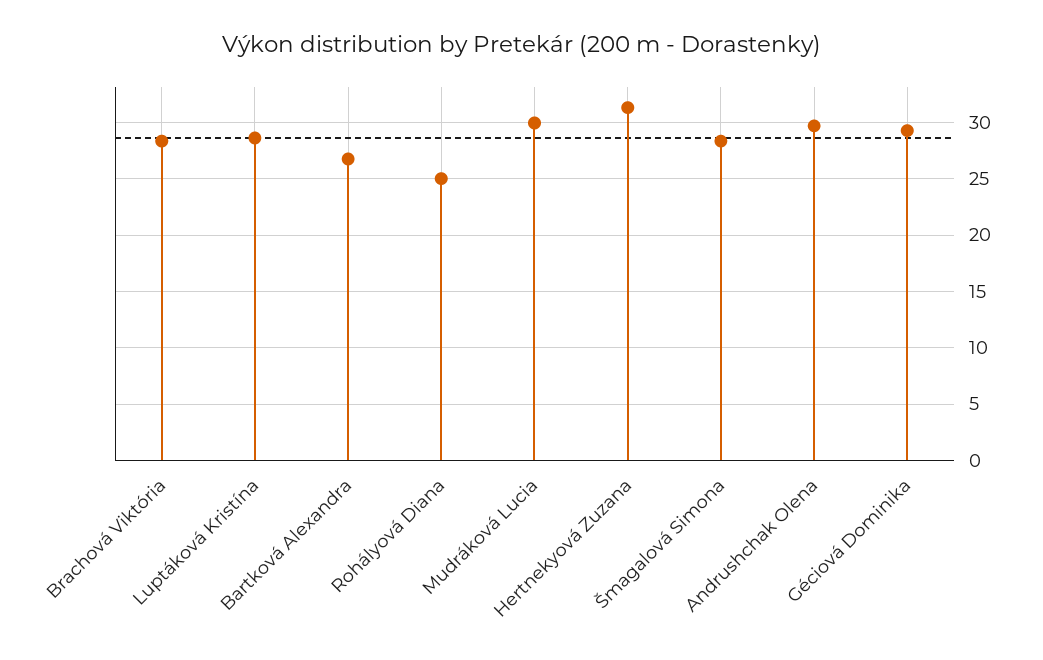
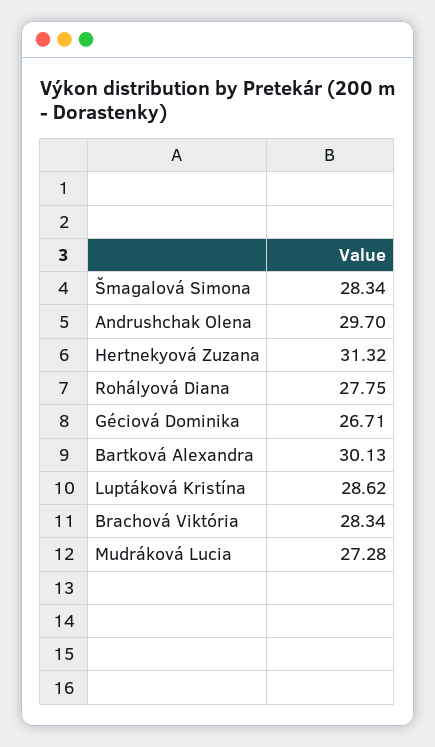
Bartková Alexandra: 27 -> 30.13
Rohályová Diana: 25 -> 27.75
Mudráková Lucia: 30 -> 27.28
Géciová Dominika: 29 -> 26.71

